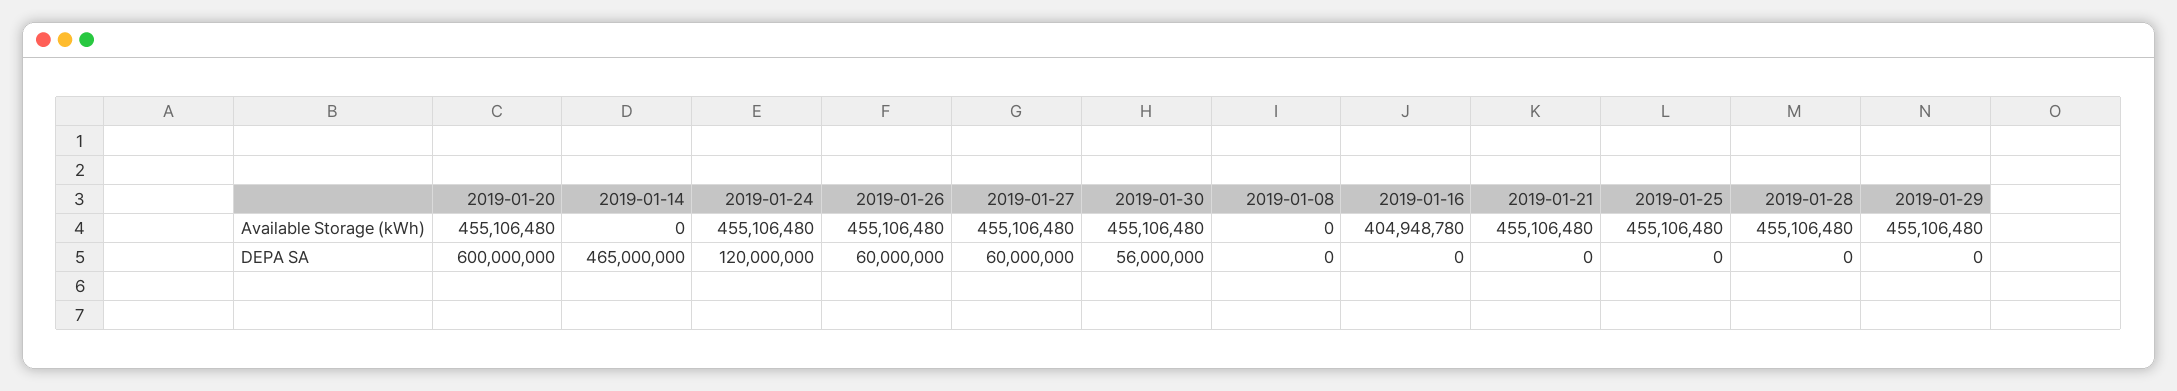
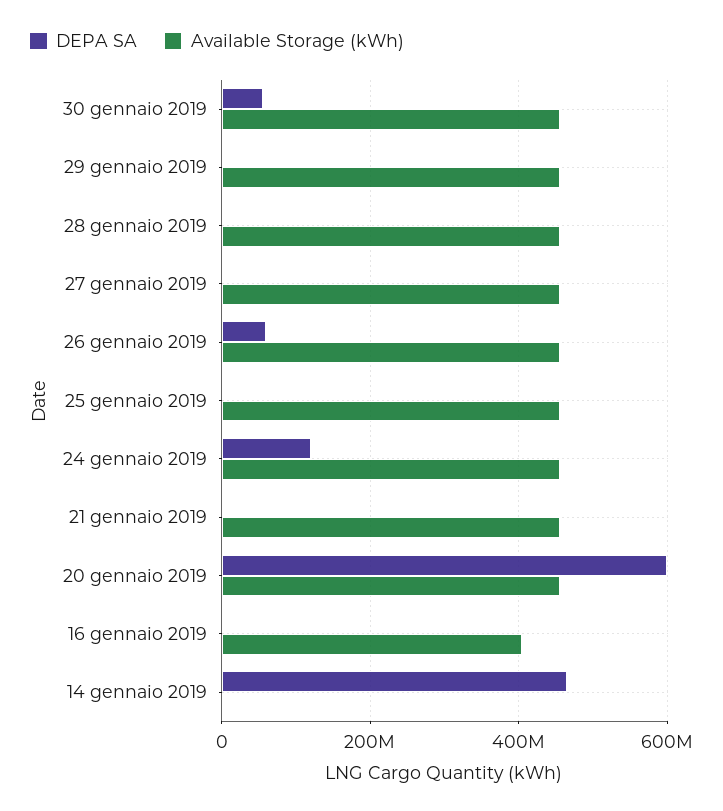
Available Storage (kWh), 2019-01-08: 0 -> none
DEPA SA, 2019-01-27: 60000000 -> 0
DEPA SA, 2019-01-08: 0 -> none

